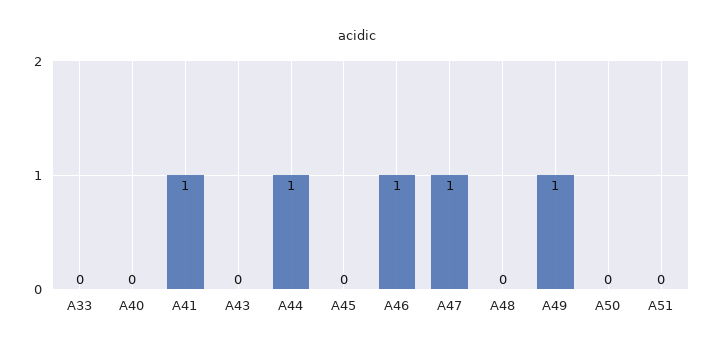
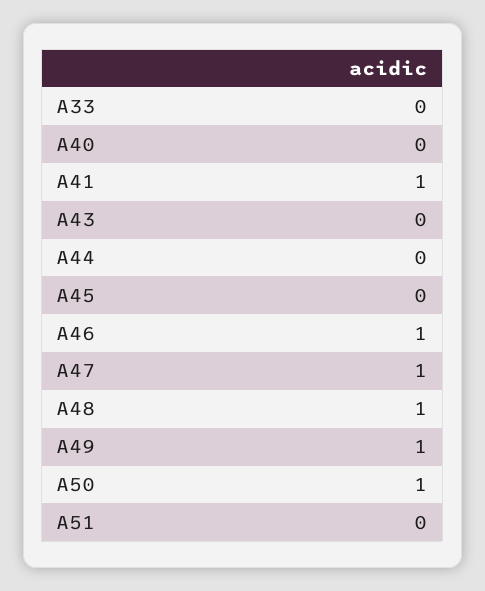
A44: 1 -> 0
A48: 0 -> 1
A50: 0 -> 1

